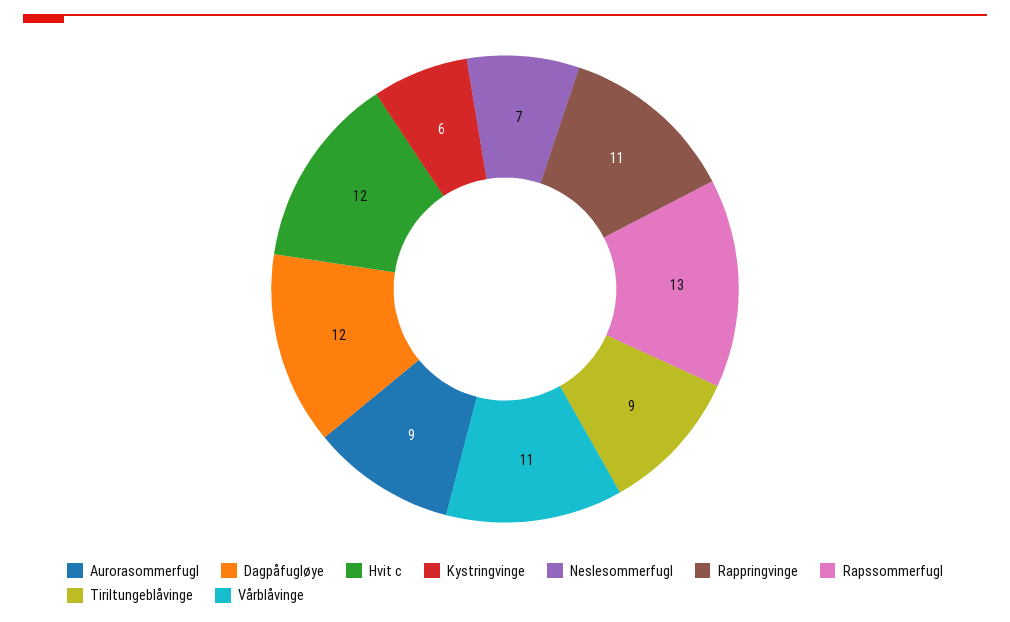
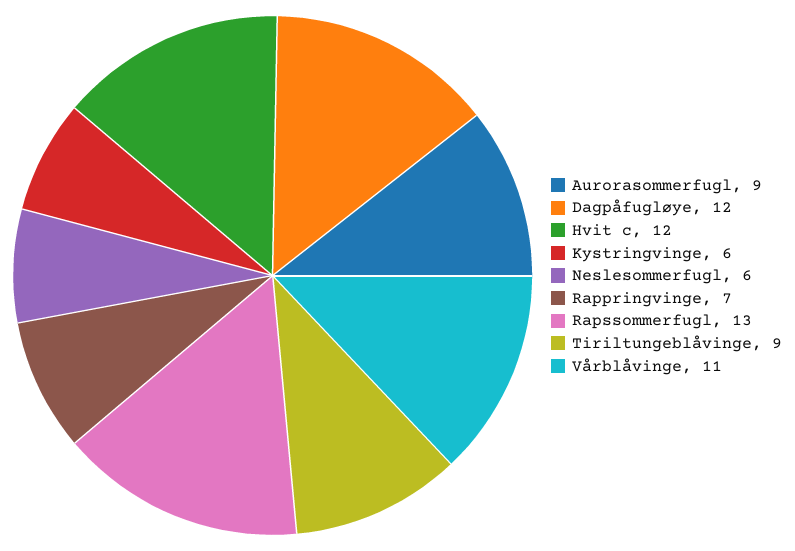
Neslesommerfugl: 7 -> 6
Rappringvinge: 11 -> 7

